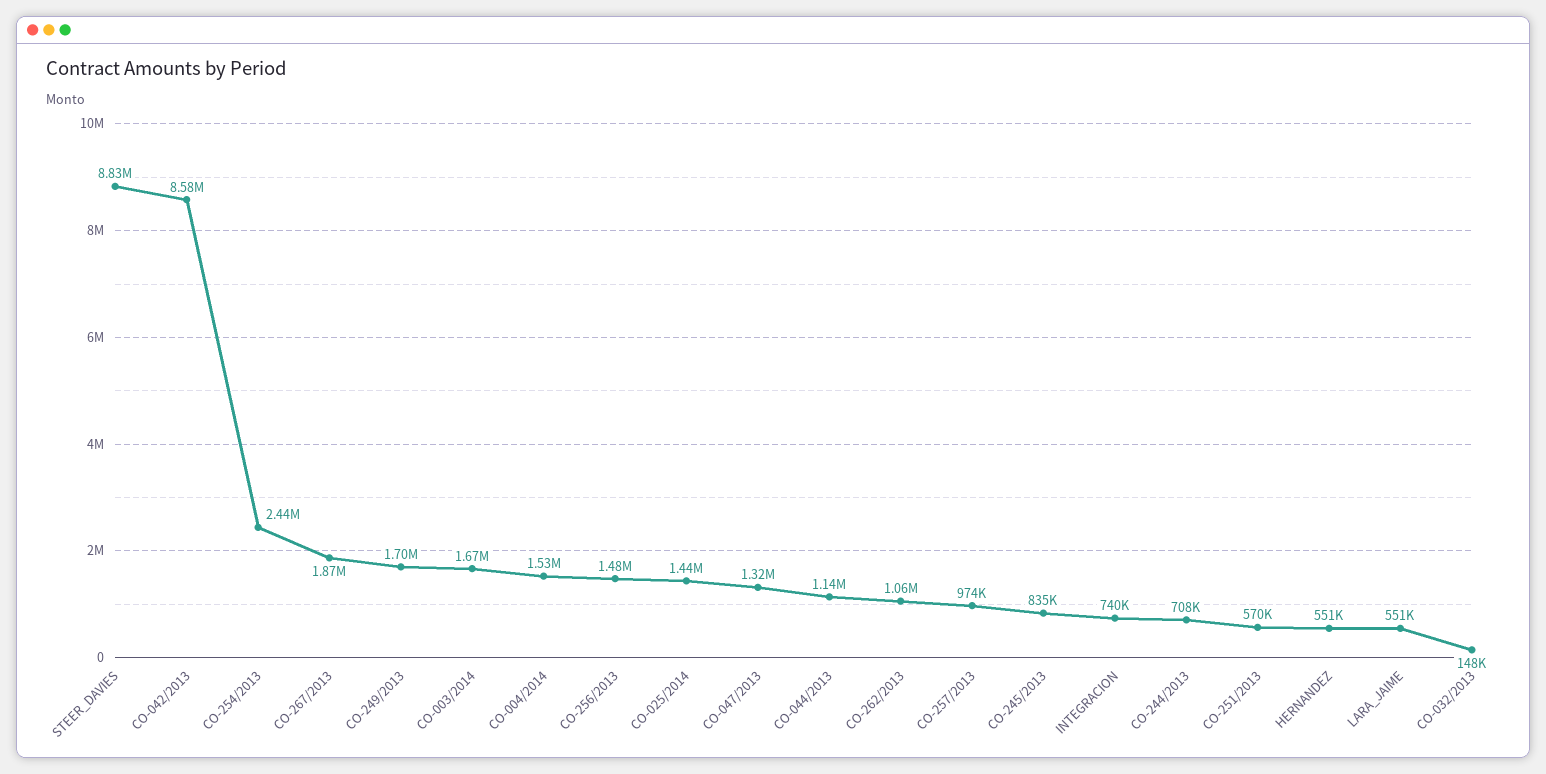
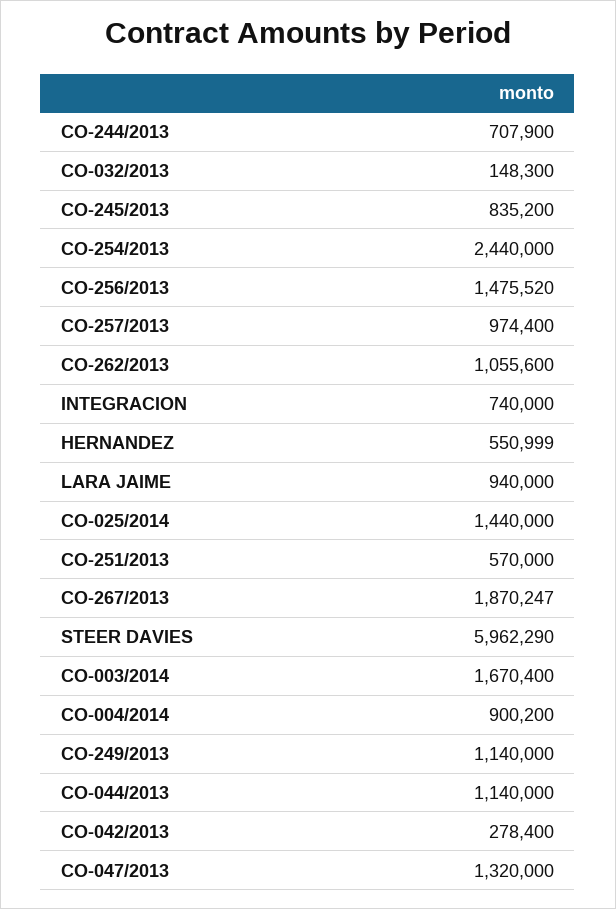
STEER_DAVIES: 8830000 -> 5962290
CO-042/2013: 8580000 -> 278400
CO-249/2013: 1700000 -> 1140000
CO-004/2014: 1530000 -> 900200
LARA_JAIME: 551000 -> 940000

